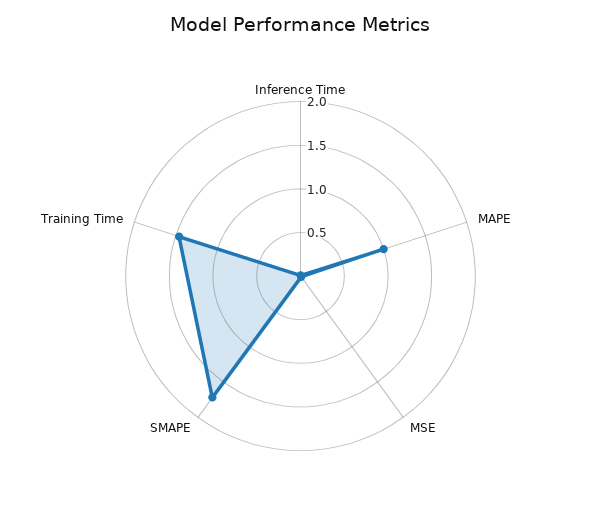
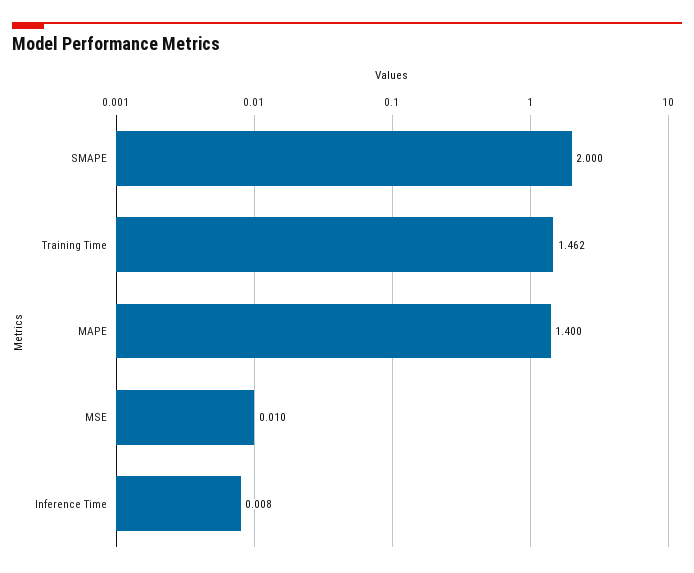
MAPE: 1 -> 1.4
SMAPE: 1.7 -> 2

